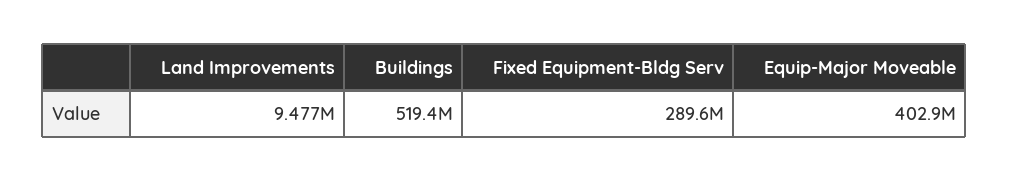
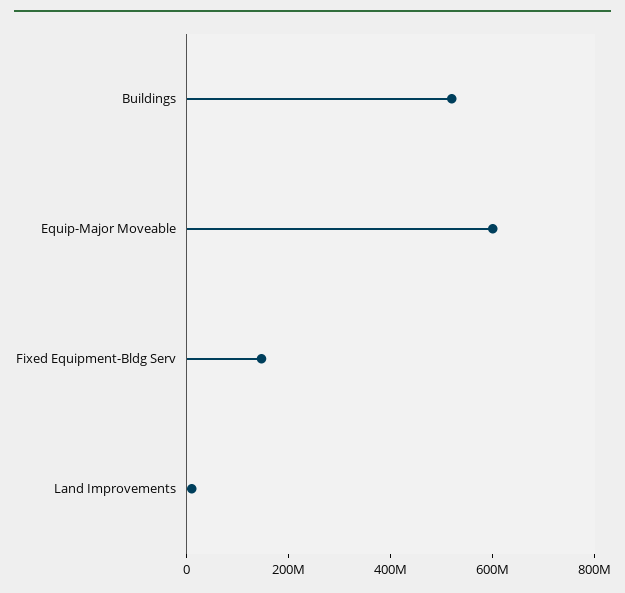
Fixed Equipment-Bldg Serv: 289600000 -> 150000000
Equip-Major Moveable: 402900000 -> 600000000

